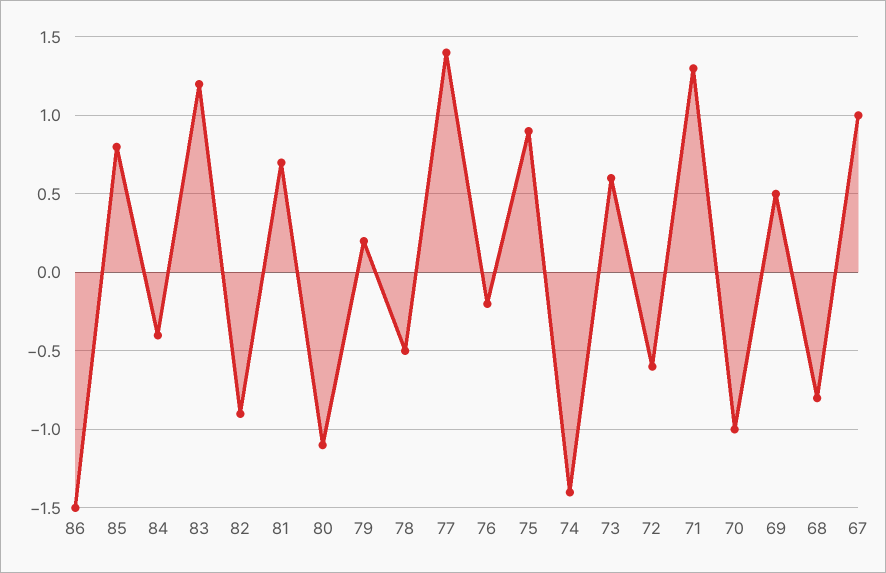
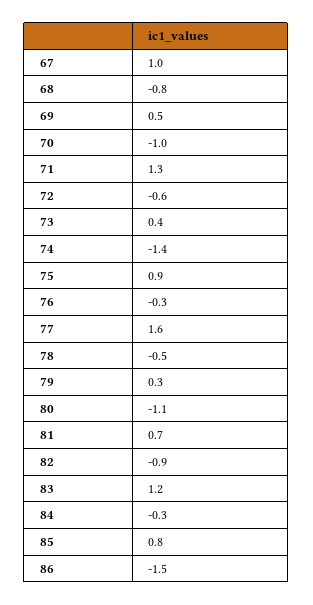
84: -0.4 -> -0.3
79: 0.2 -> 0.3
77: 1.4 -> 1.6
76: -0.2 -> -0.3
73: 0.6 -> 0.4

